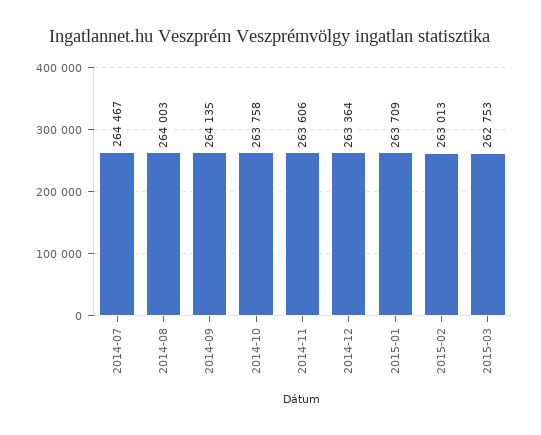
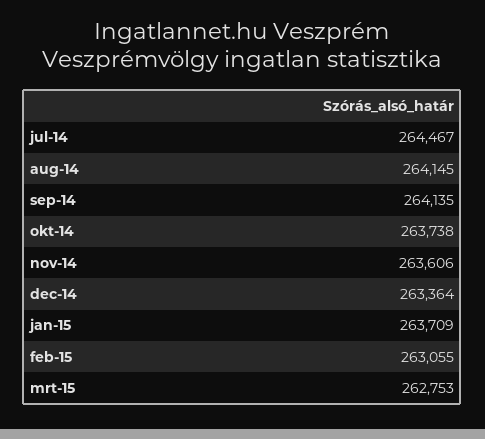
2014-08: 264003 -> 264145
2014-10: 263758 -> 263738
2015-02: 263013 -> 263055

